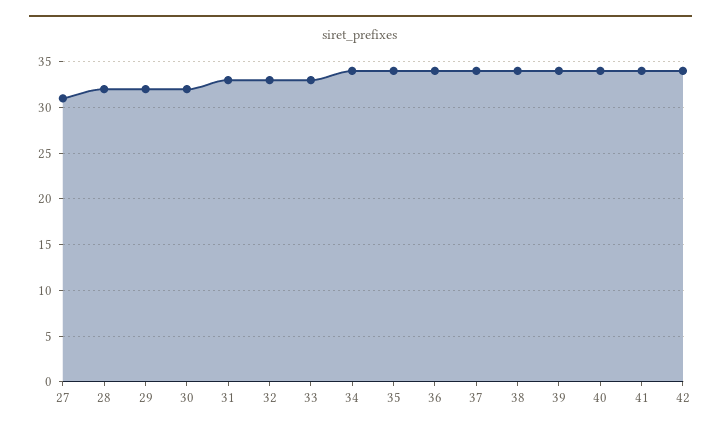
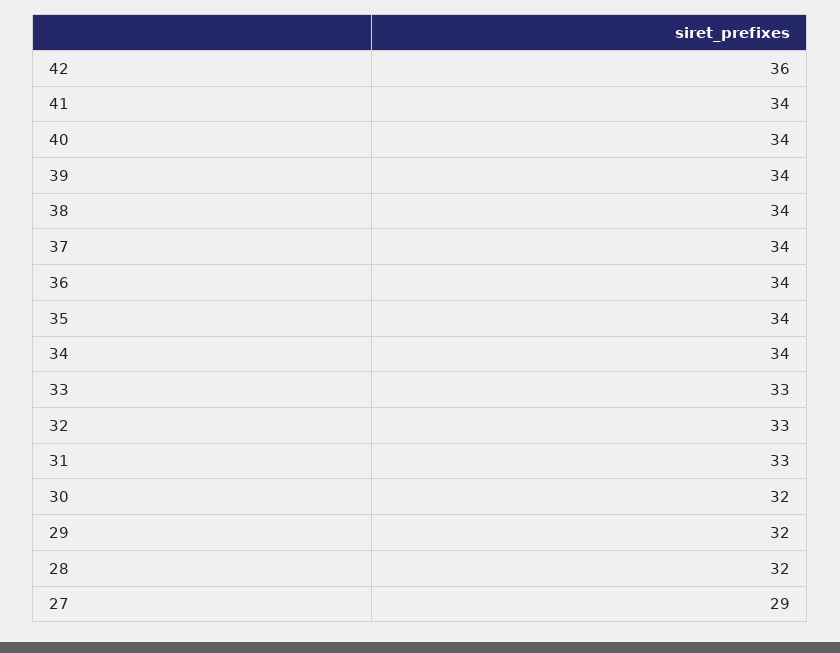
27: 31 -> 29
42: 34 -> 36

